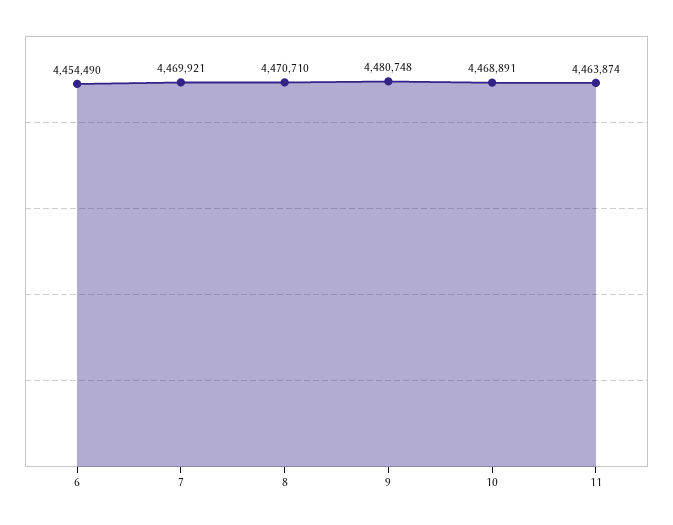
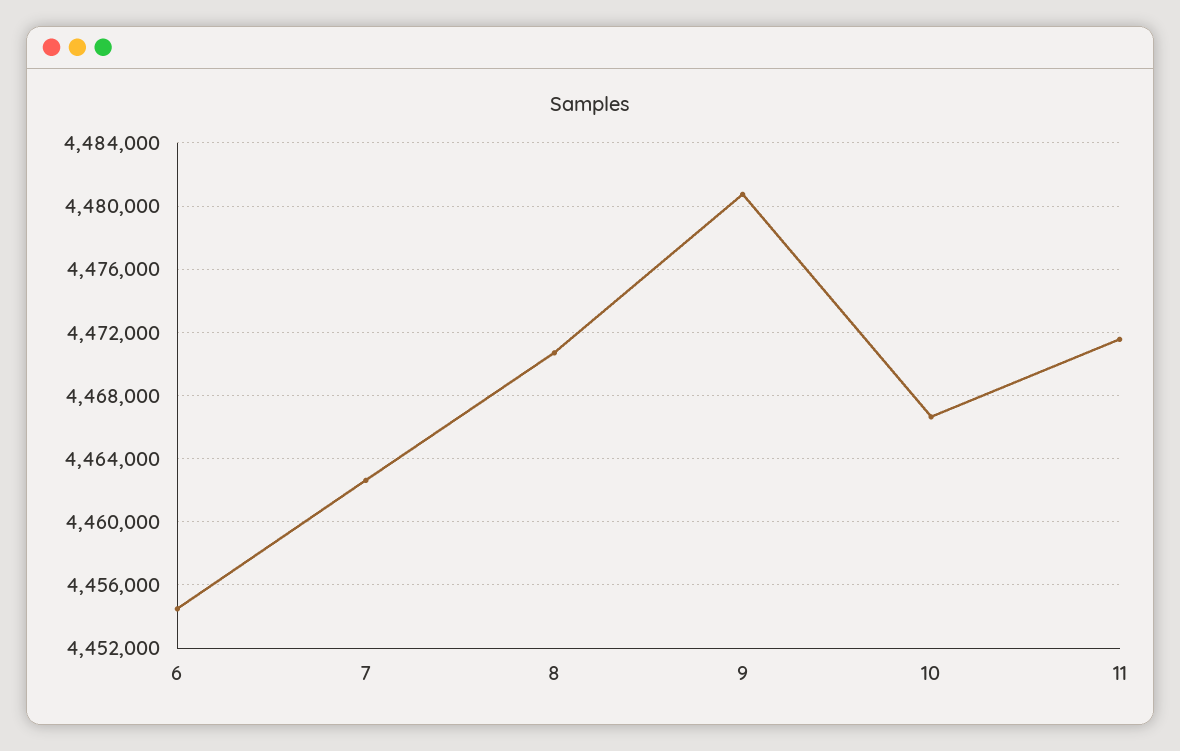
7: 4469921 -> 4462500
10: 4468891 -> 4466500
11: 4463874 -> 4471500

